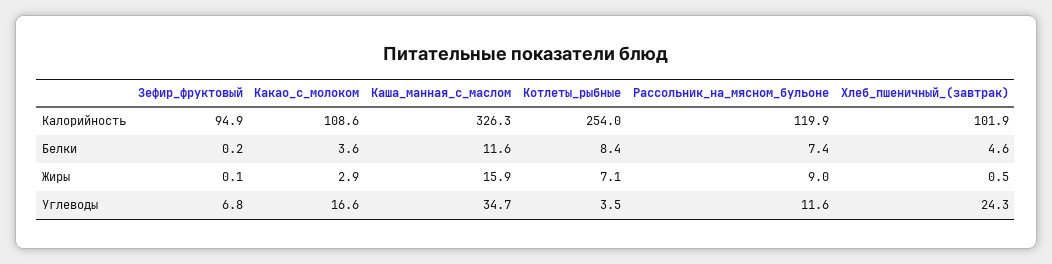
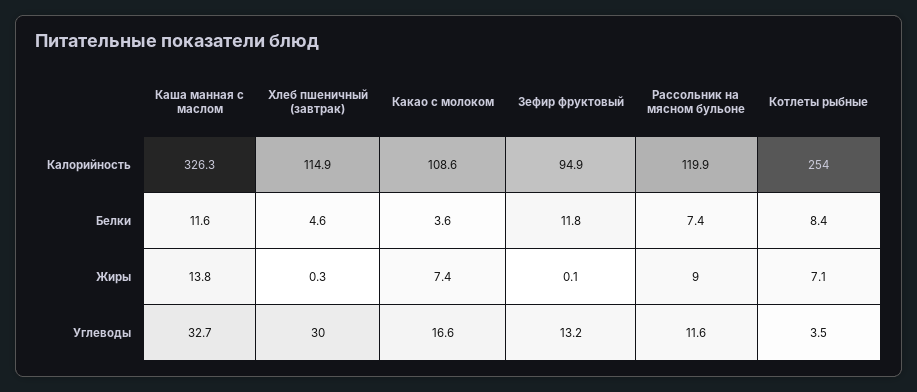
Хлеб_пшеничный_(завтрак), Калорийность: 101.9 -> 114.9
Зефир_фруктовый, Белки: 0.2 -> 11.8
Какао_с_молоком, Жиры: 2.9 -> 7.4
Каша_манная_с_маслом, Жиры: 15.9 -> 13.8
Хлеб_пшеничный_(завтрак), Жиры: 0.5 -> 0.3
Зефир_фруктовый, Углеводы: 6.8 -> 13.2
Каша_манная_с_маслом, Углеводы: 34.7 -> 32.7
Хлеб_пшеничный_(завтрак), Углеводы: 24.3 -> 30

